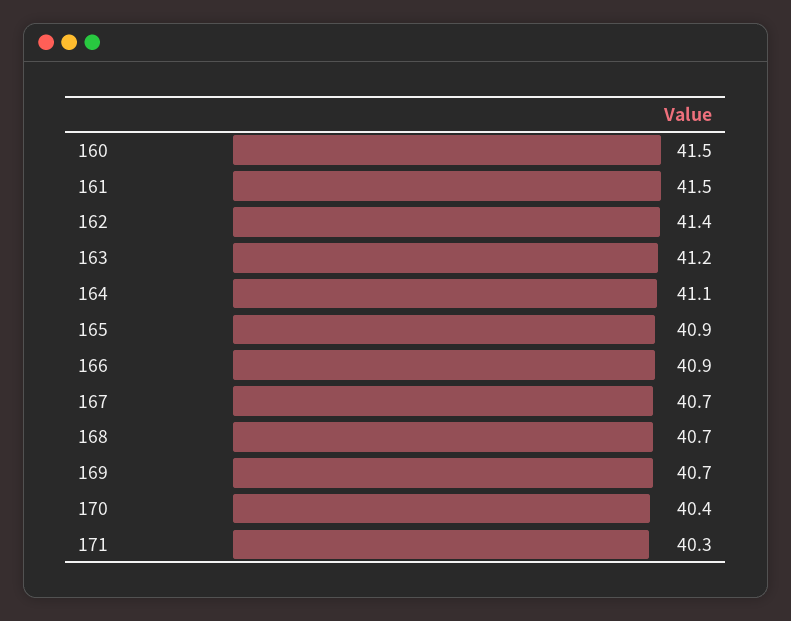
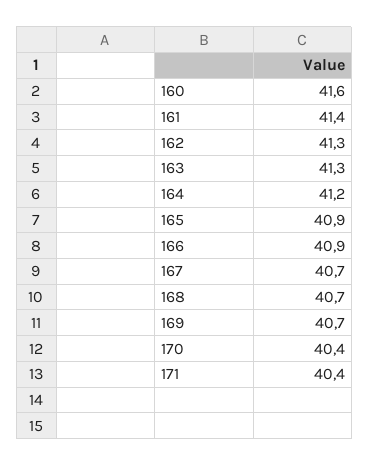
160: 41.5 -> 41.6
161: 41.5 -> 41.4
162: 41.4 -> 41.3
163: 41.2 -> 41.3
164: 41.1 -> 41.2
171: 40.3 -> 40.4

